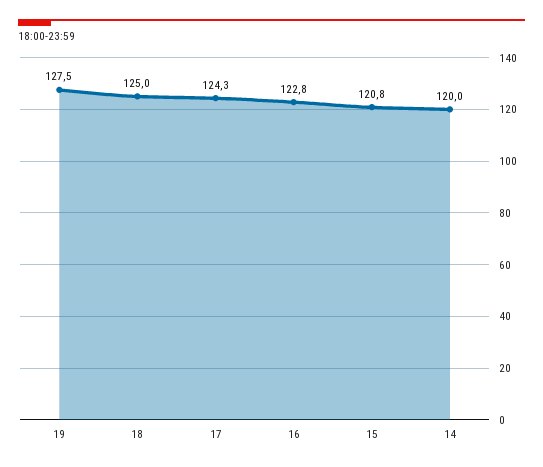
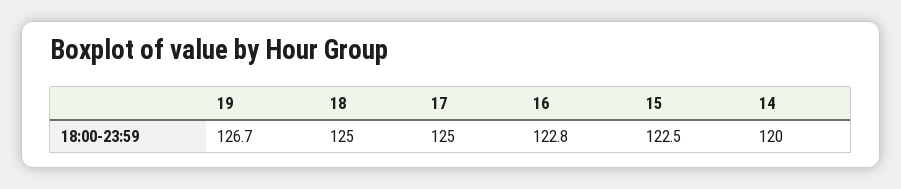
19: 127.5 -> 126.7
17: 124.3 -> 125
15: 120.8 -> 122.5

